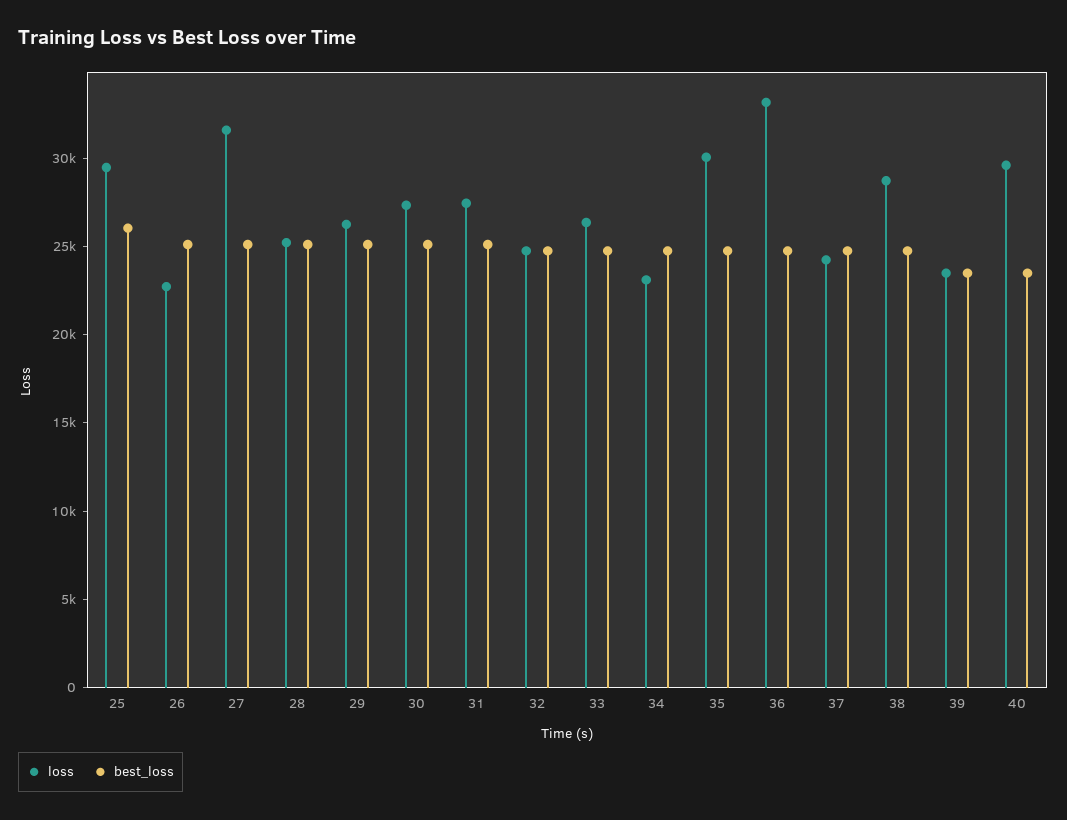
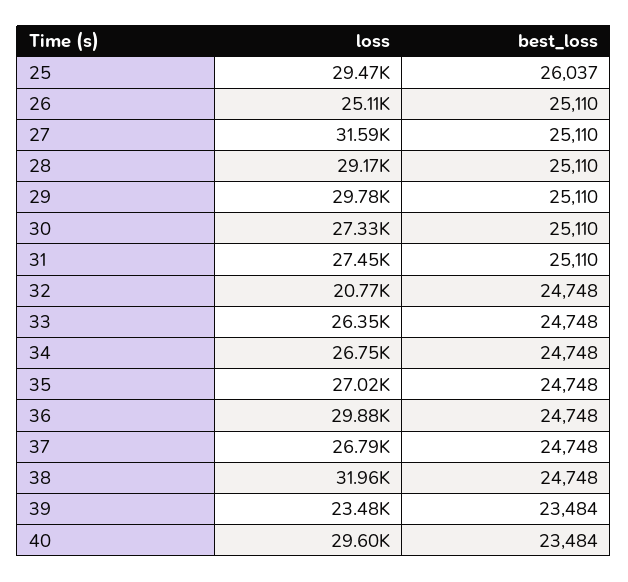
loss, 26: 23000 -> 25110
loss, 28: 25000 -> 29170
loss, 29: 26000 -> 29780
loss, 32: 25000 -> 20770
loss, 34: 23000 -> 26750
loss, 35: 30000 -> 27020
loss, 36: 33000 -> 29880
loss, 37: 24000 -> 26790
loss, 38: 29000 -> 31960

